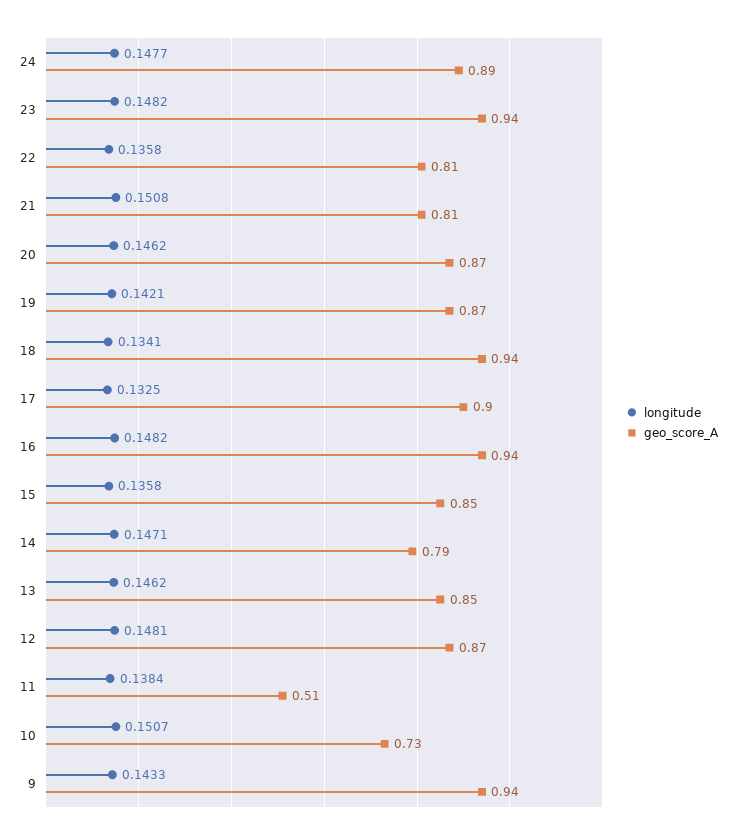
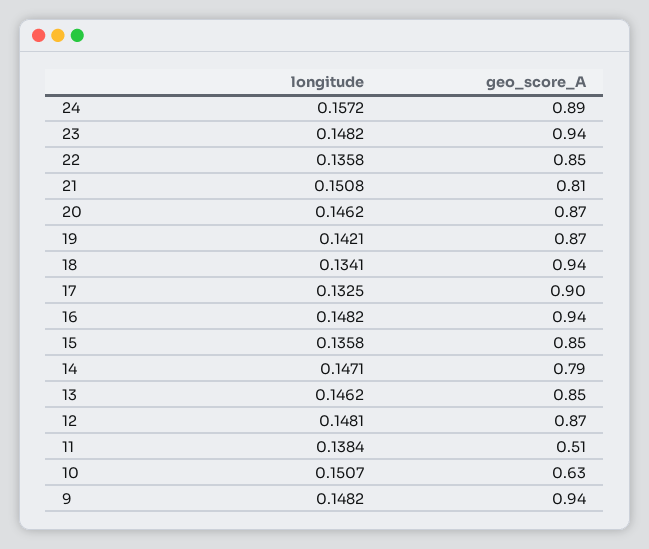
longitude, 24: 0.1477 -> 0.1572
geo_score_A, 22: 0.81 -> 0.85
geo_score_A, 10: 0.73 -> 0.63
longitude, 9: 0.1433 -> 0.1482

